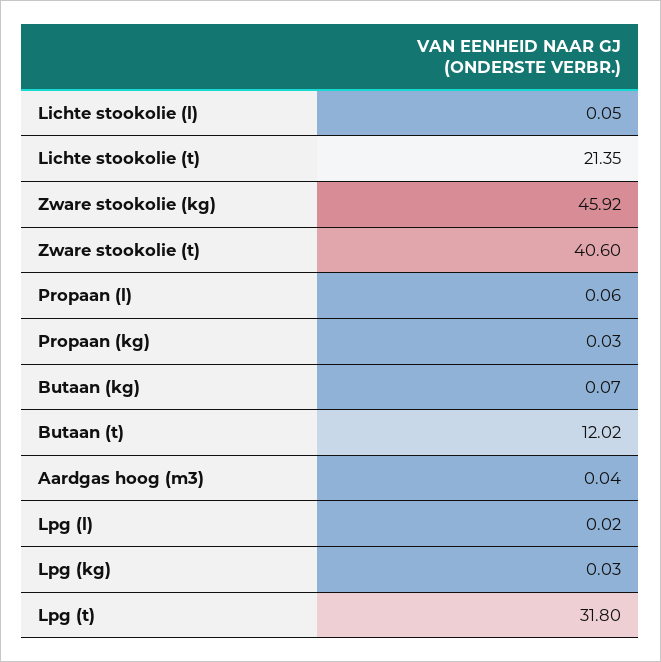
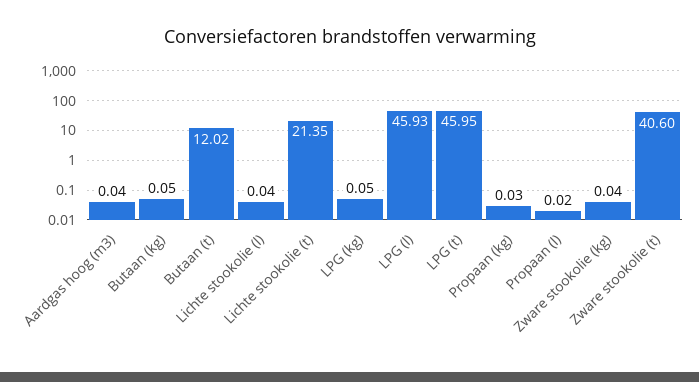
Lichte stookolie (l): 0.05 -> 0.04
Zware stookolie (kg): 45.92 -> 0.04
Propaan (l): 0.06 -> 0.02
Butaan (kg): 0.07 -> 0.05
Lpg (l): 0.02 -> 45.93
Lpg (kg): 0.03 -> 0.05
Lpg (t): 31.8 -> 45.95

